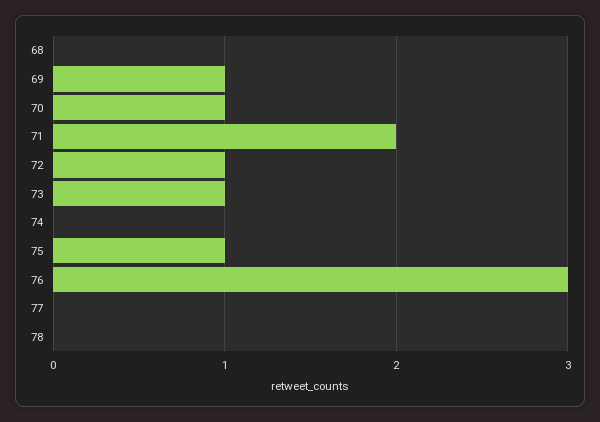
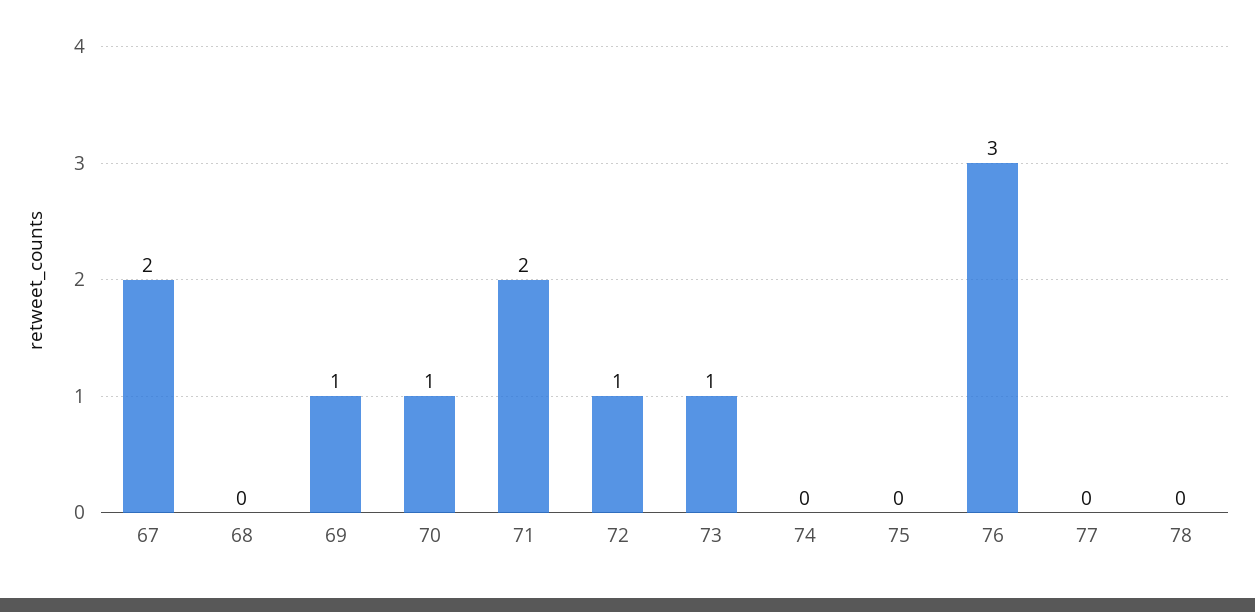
75: 1 -> 0
67: none -> 2

